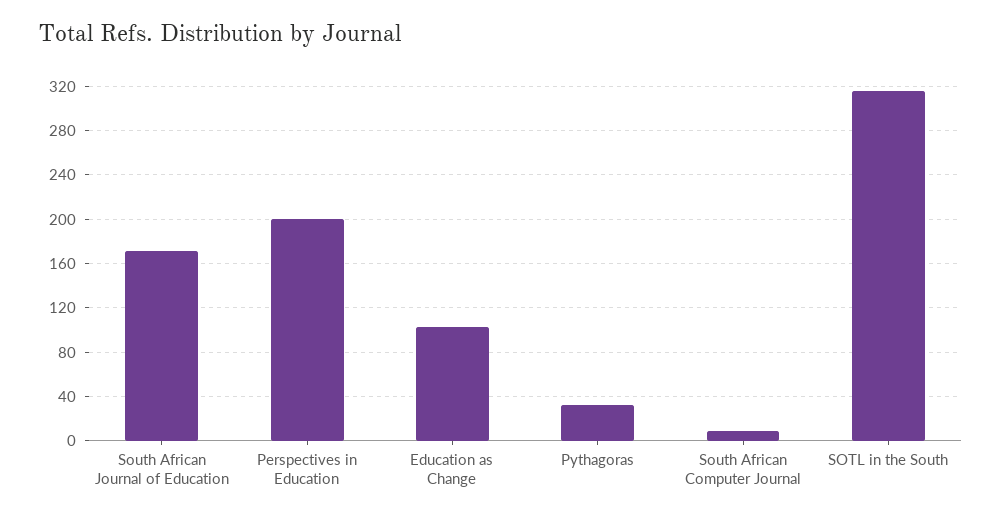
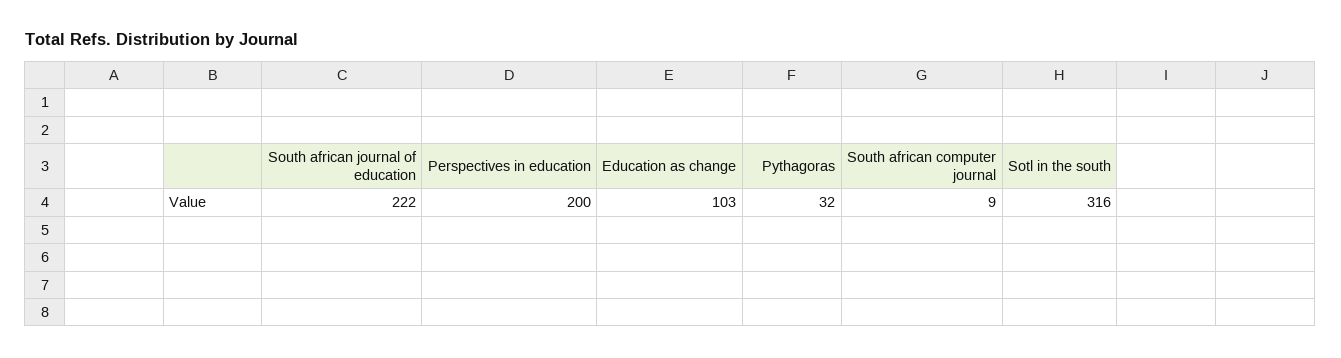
South African Journal of Education: 170 -> 222

